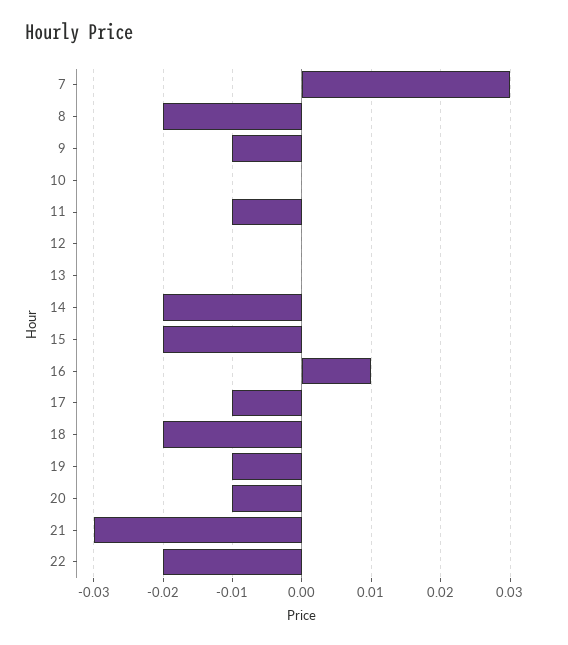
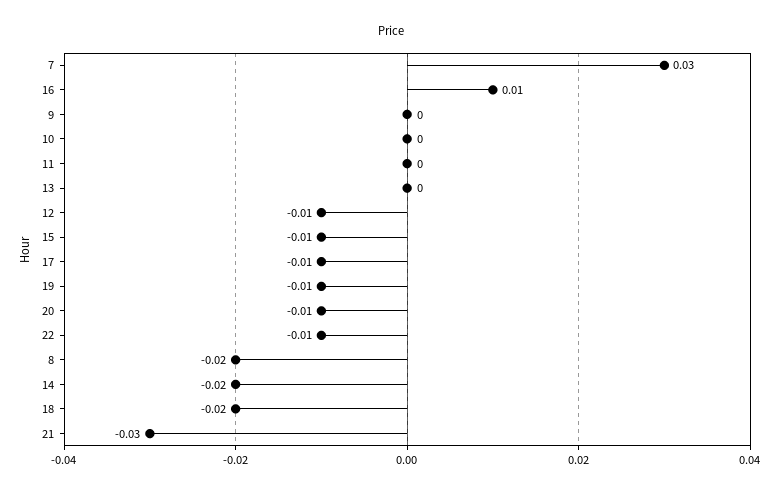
9: -0.01 -> 0
11: -0.01 -> 0
12: 0 -> -0.01
15: -0.02 -> -0.01
22: -0.02 -> -0.01

